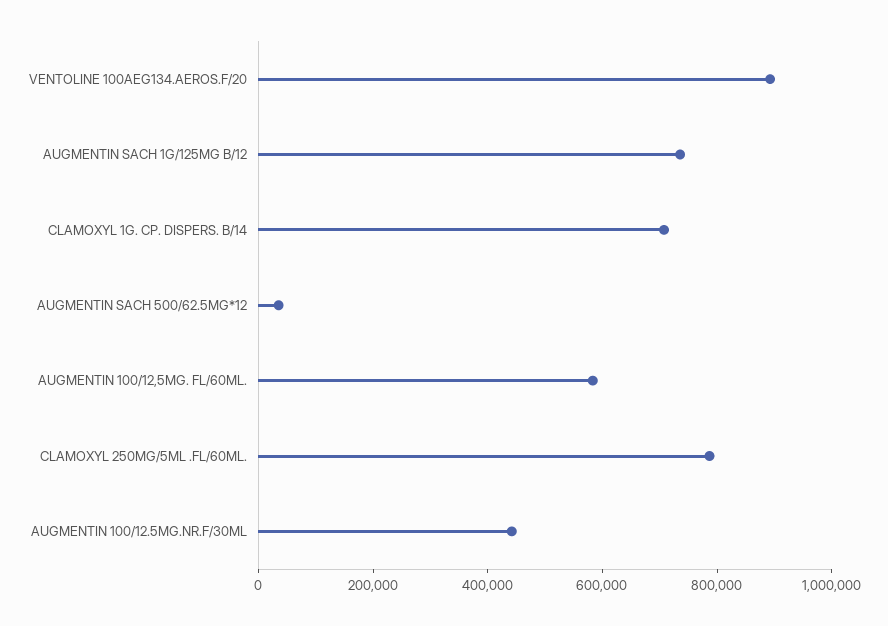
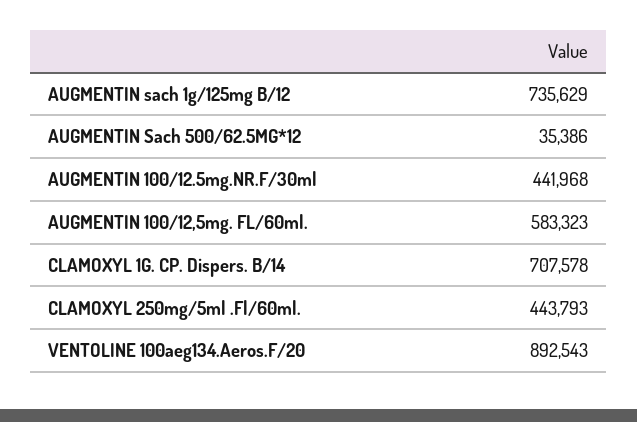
CLAMOXYL 250MG/5ML .FL/60ML.: 800000 -> 443793

